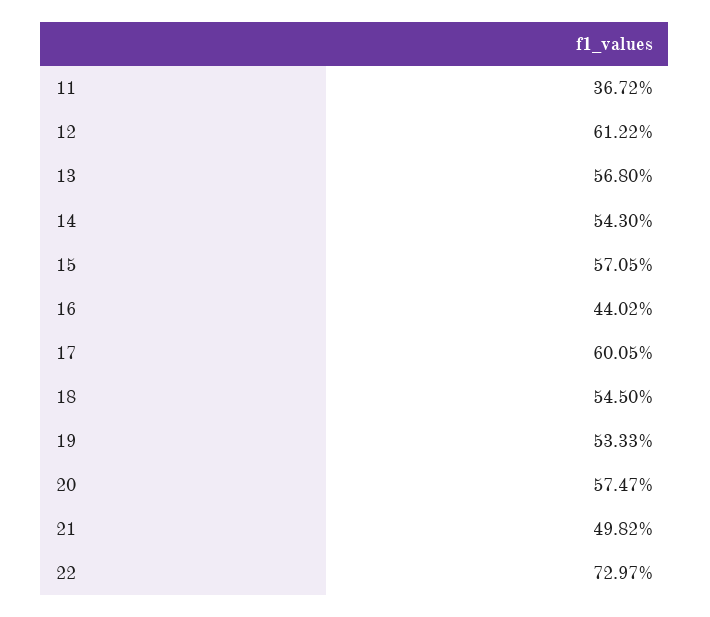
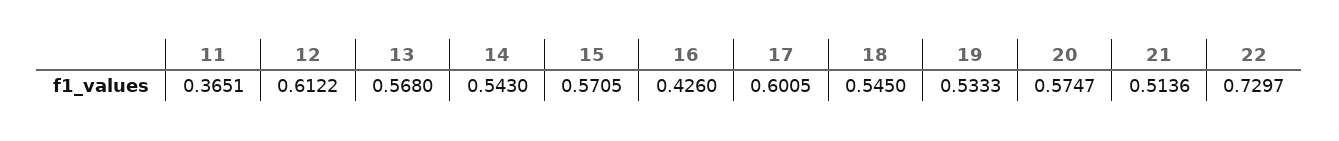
11: 0.3672 -> 0.3651
16: 0.4402 -> 0.426
21: 0.4982 -> 0.5136

